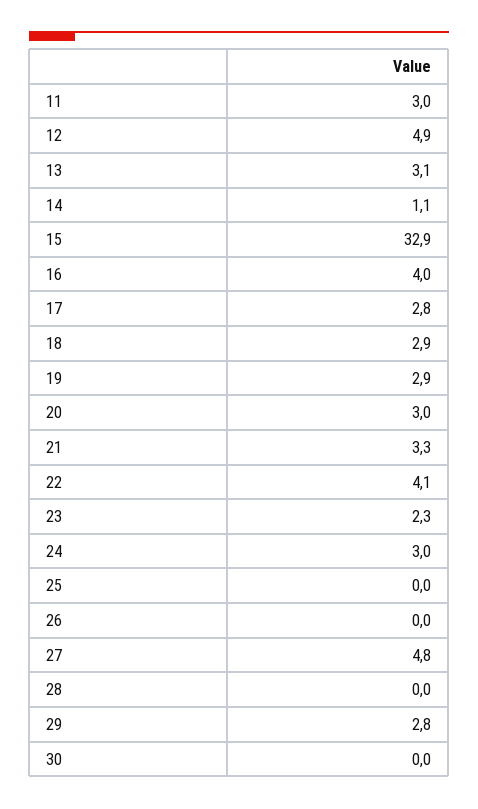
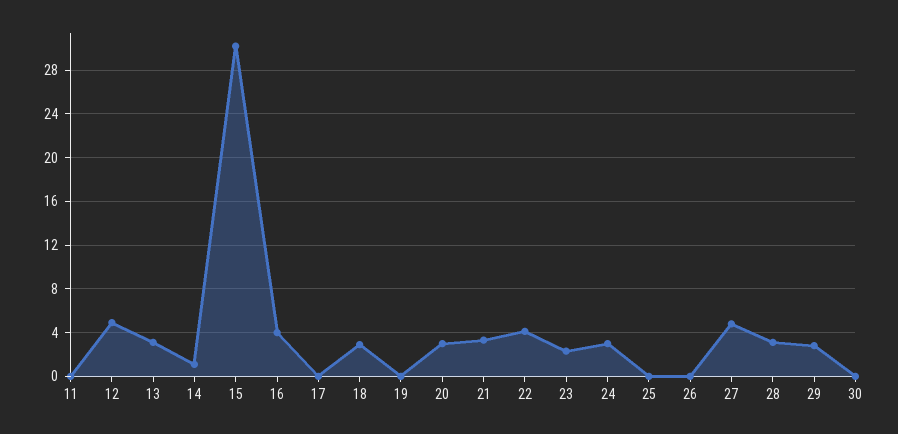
11: 3 -> 0
15: 32.9 -> 30
17: 2.8 -> 0
19: 2.9 -> 0
28: 0 -> 3

